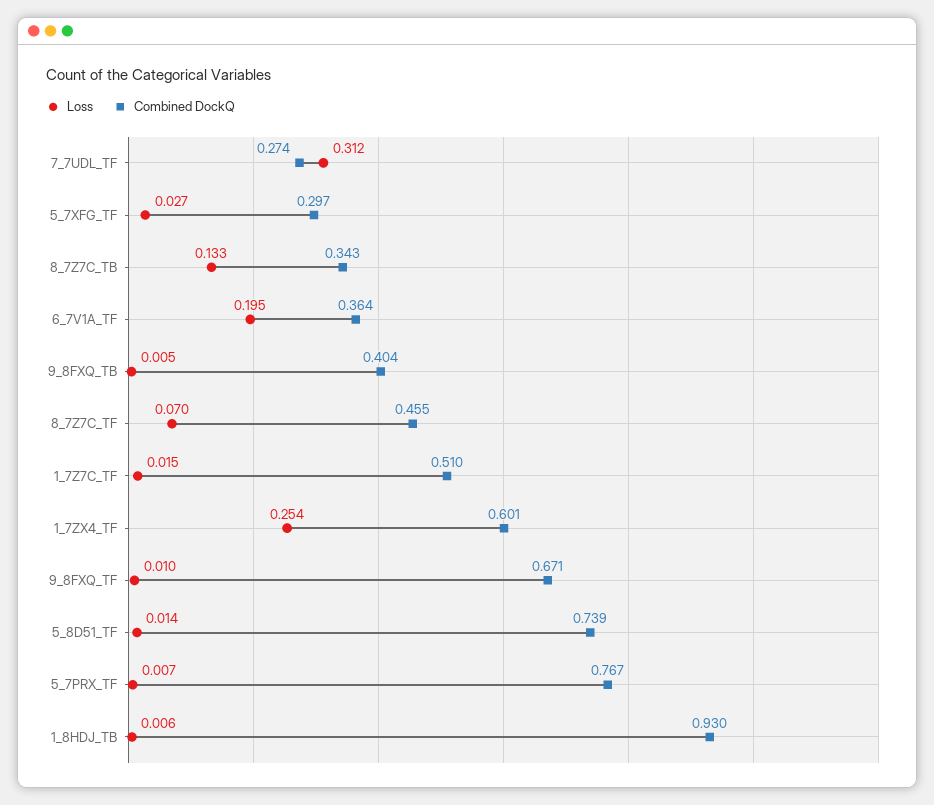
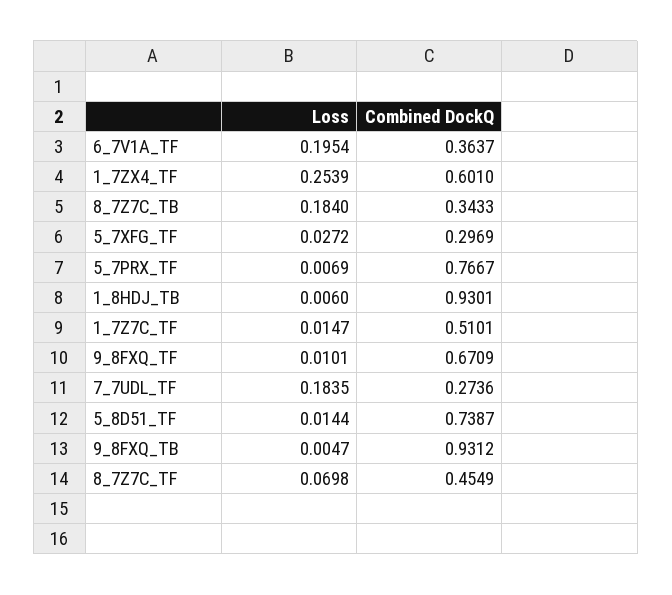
Loss, 7_7UDL_TF: 0.312 -> 0.1835
Loss, 8_7Z7C_TB: 0.133 -> 0.184
Combined DockQ, 9_8FXQ_TB: 0.404 -> 0.9312

